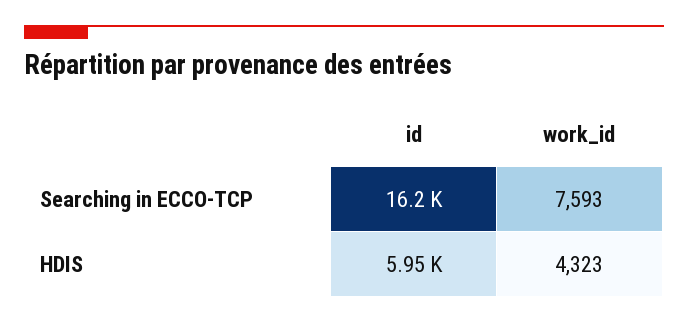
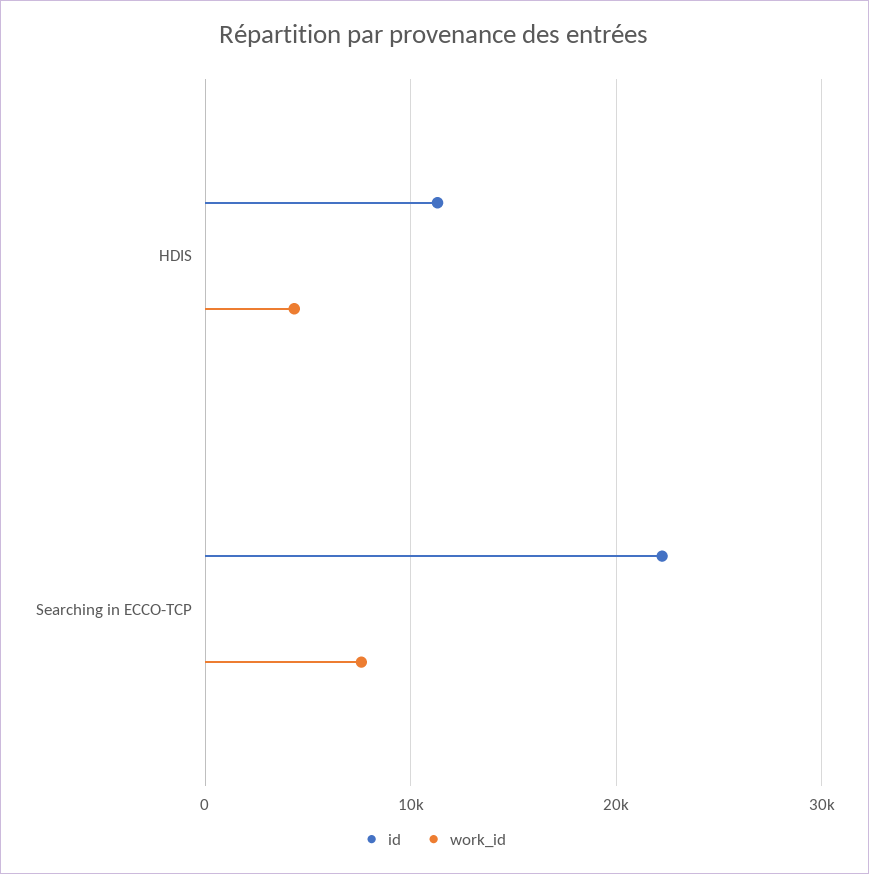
id, Searching in ECCO-TCP: 16200 -> 22000
id, HDIS: 5950 -> 11000

